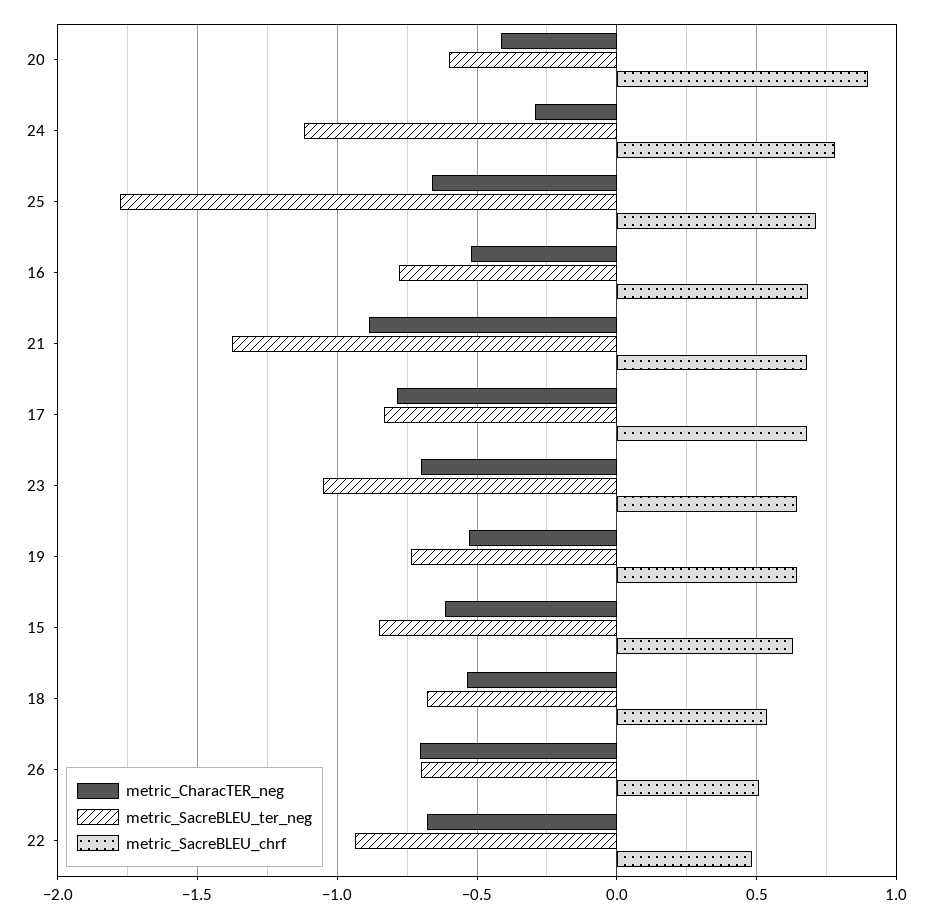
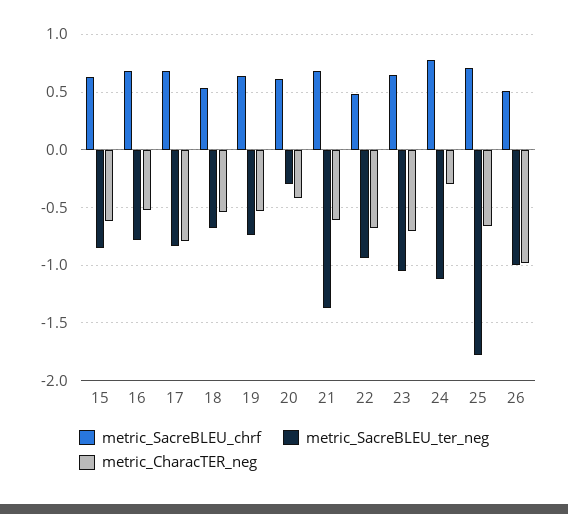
metric_SacreBLEU_ter_neg, 20: -0.6 -> -0.3
metric_SacreBLEU_chrf, 20: 0.9 -> 0.6
metric_CharacTER_neg, 21: -0.9 -> -0.6
metric_CharacTER_neg, 26: -0.7 -> -1
metric_SacreBLEU_ter_neg, 26: -0.7 -> -1

